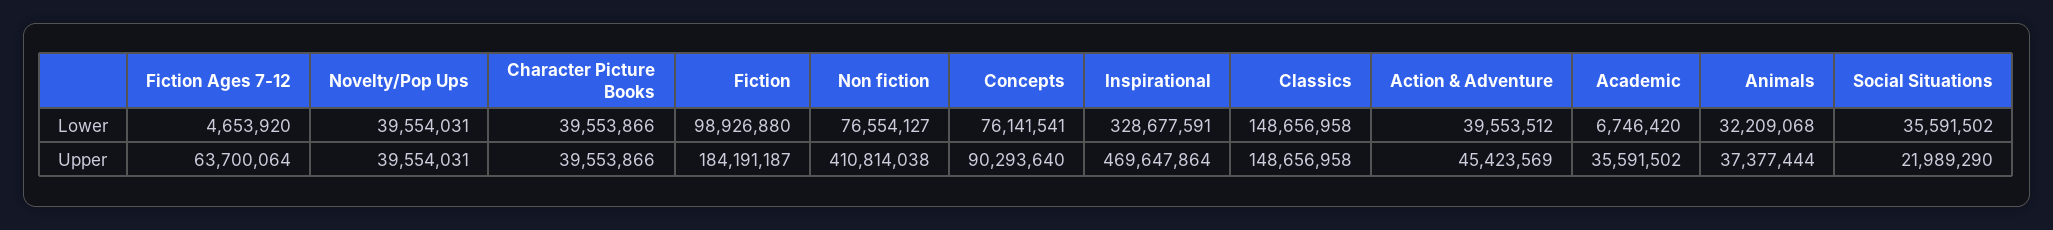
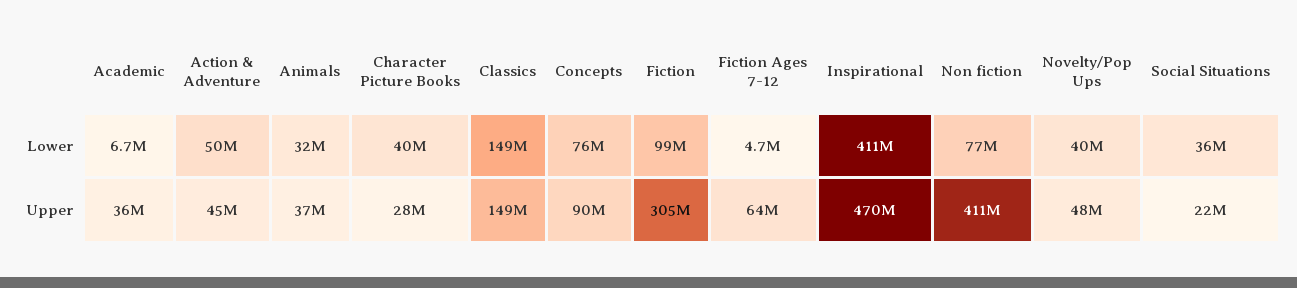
Inspirational, Lower: 328677591 -> 411000000
Action & Adventure, Lower: 39553512 -> 50000000
Novelty/Pop Ups, Upper: 39554031 -> 48000000
Character Picture Books, Upper: 39553866 -> 28000000
Fiction, Upper: 184191187 -> 305000000

